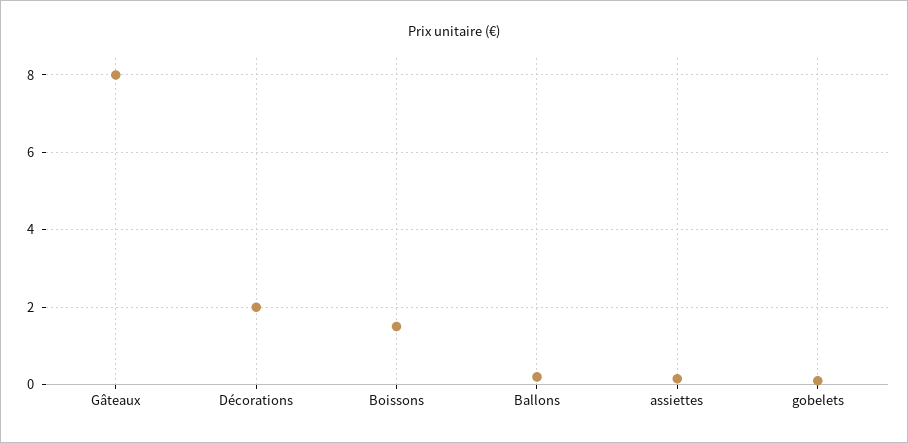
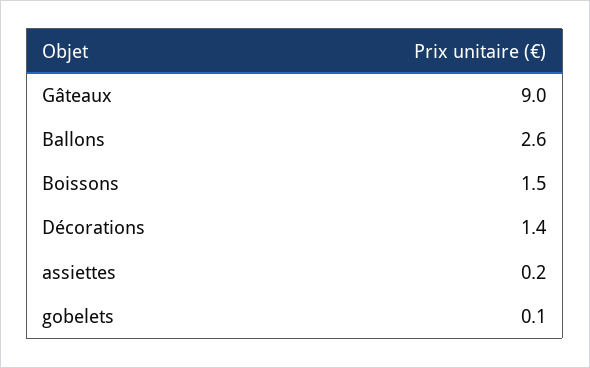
Gâteaux: 8 -> 9
Décorations: 2 -> 1.4
Ballons: 0.2 -> 2.6

